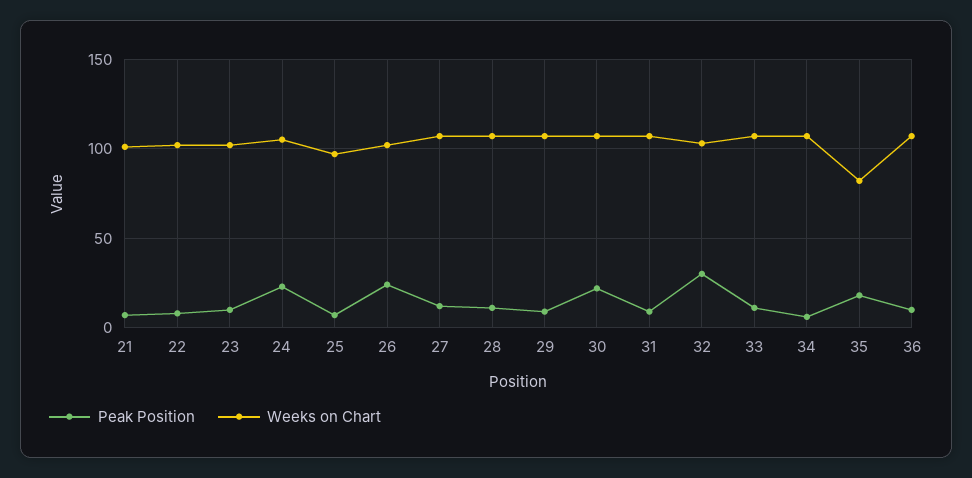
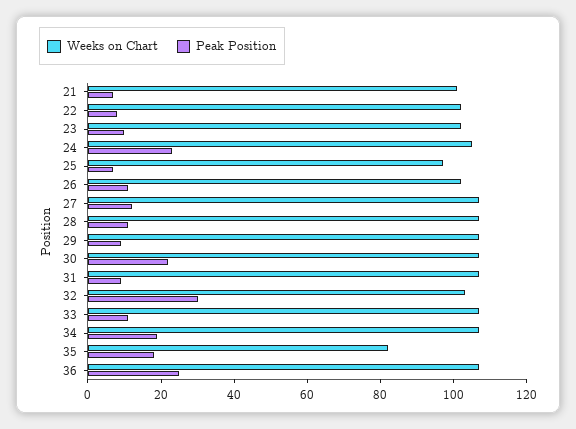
Peak Position, 26: 25 -> 10
Peak Position, 34: 5 -> 20
Peak Position, 36: 10 -> 25

